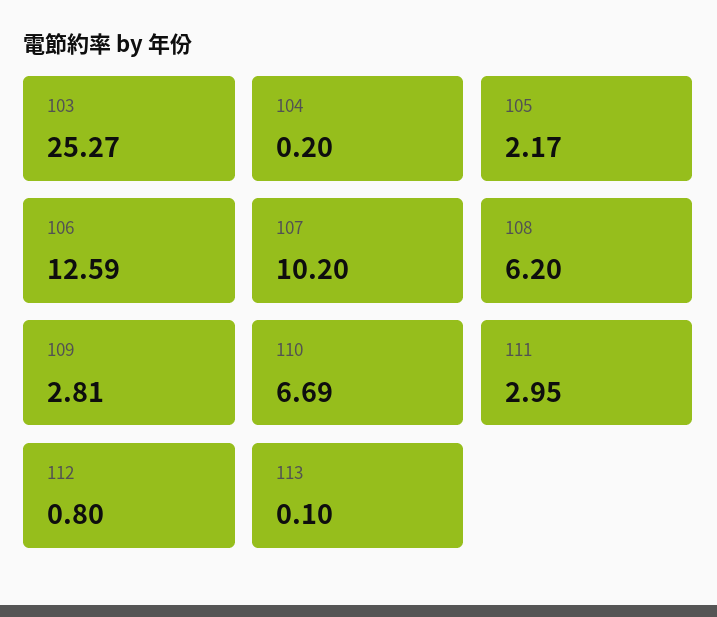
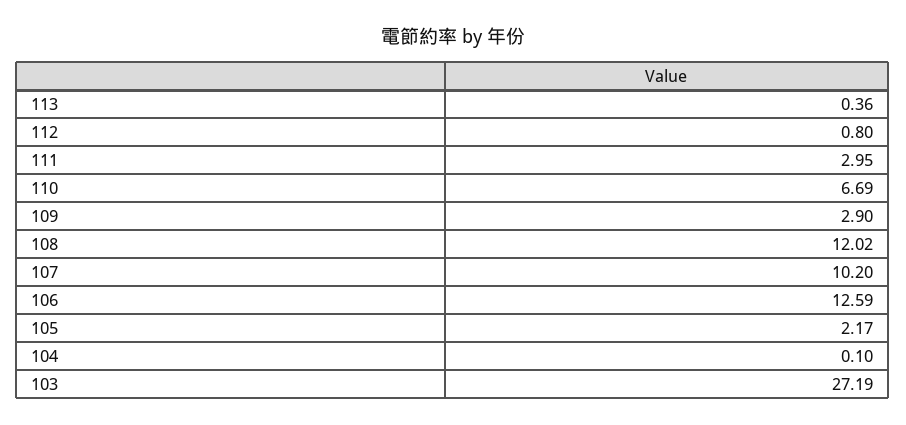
103: 25.27 -> 27.19
104: 0.2 -> 0.1
108: 6.2 -> 12.02
109: 2.81 -> 2.9
113: 0.1 -> 0.36

